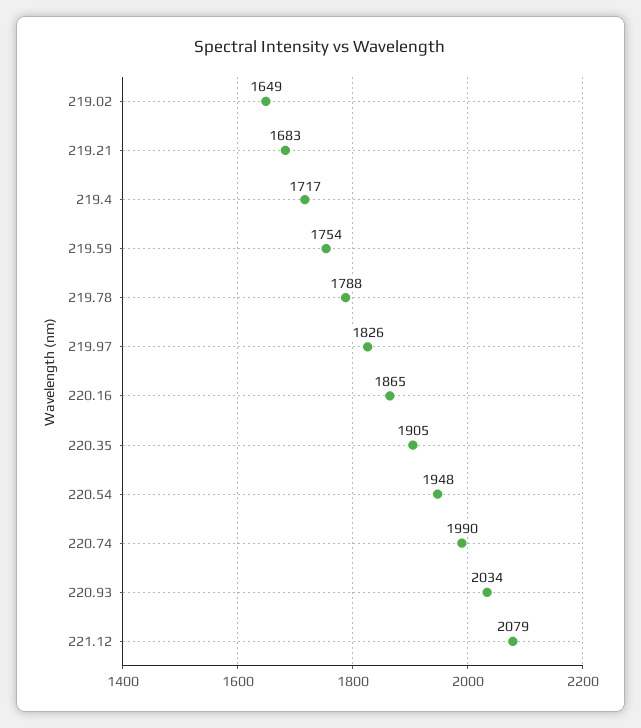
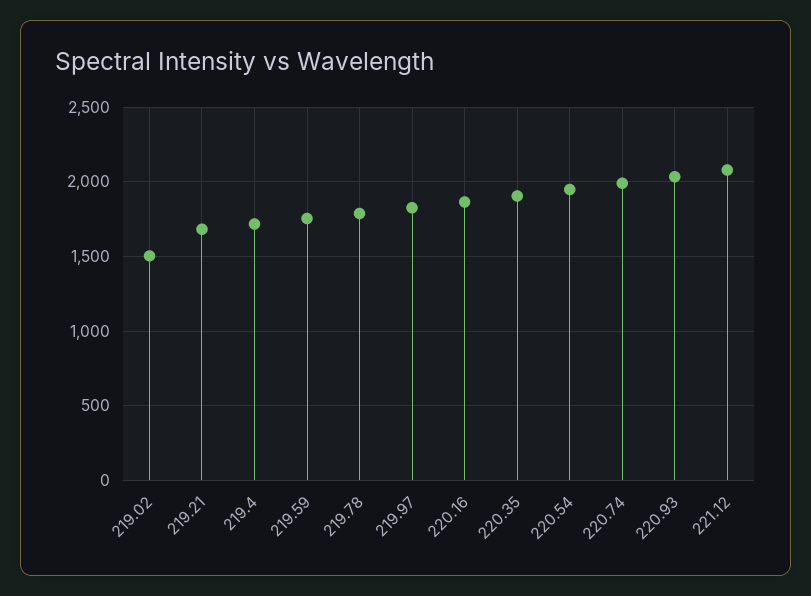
219.02: 1649 -> 1500

